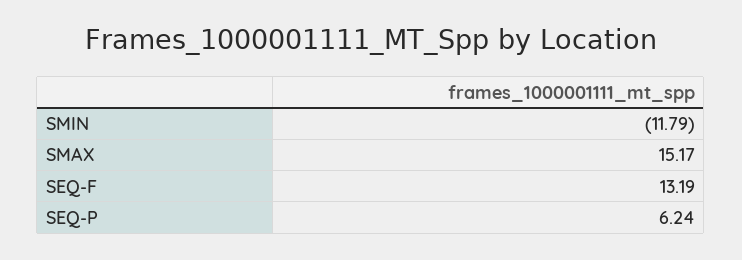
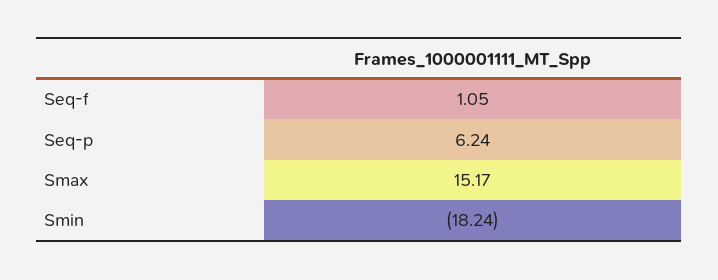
SMIN: -11.79 -> -18.24
SEQ-F: 13.19 -> 1.05

